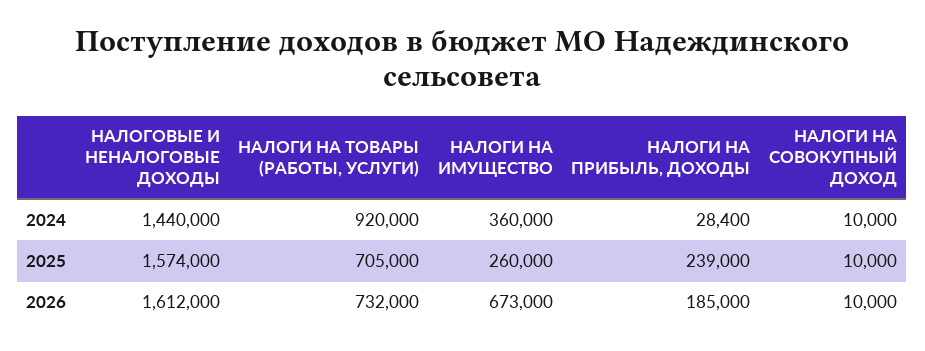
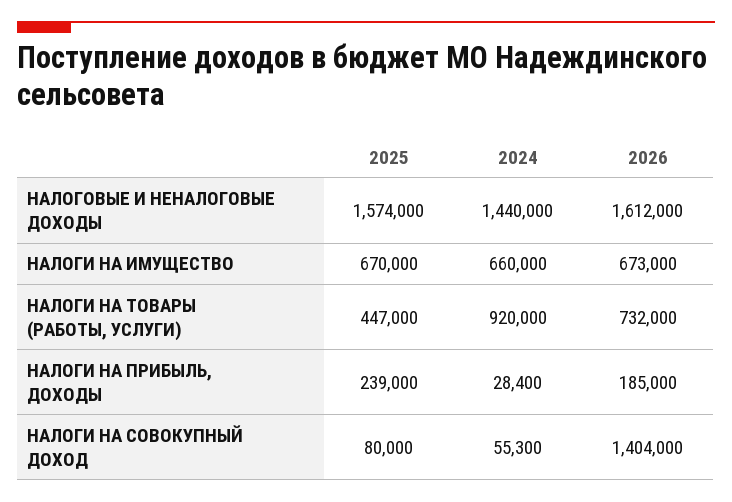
НАЛОГИ НА ИМУЩЕСТВО, 2024: 360000 -> 660000
НАЛОГИ НА СОВОКУПНЫЙ ДОХОД, 2024: 10000 -> 55300
НАЛОГИ НА ТОВАРЫ (РАБОТЫ, УСЛУГИ), 2025: 705000 -> 447000
НАЛОГИ НА ИМУЩЕСТВО, 2025: 260000 -> 670000
НАЛОГИ НА СОВОКУПНЫЙ ДОХОД, 2025: 10000 -> 80000
НАЛОГИ НА СОВОКУПНЫЙ ДОХОД, 2026: 10000 -> 1404000

